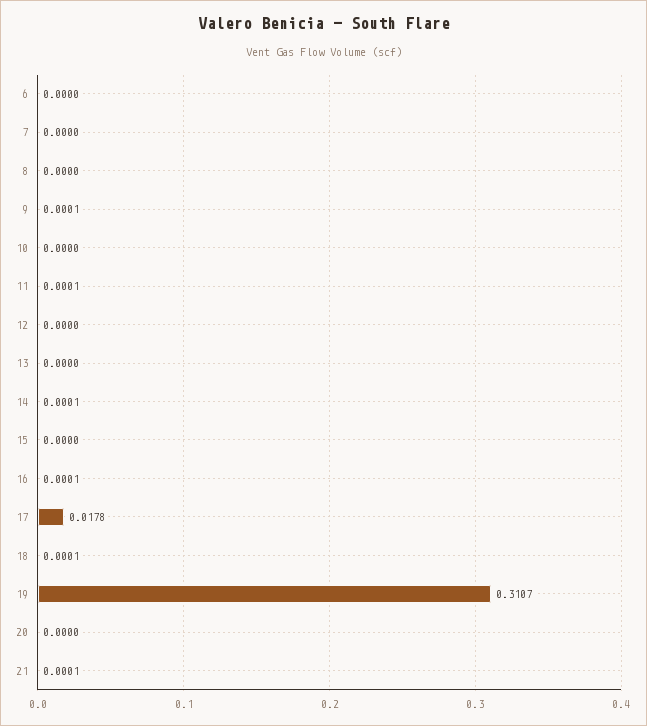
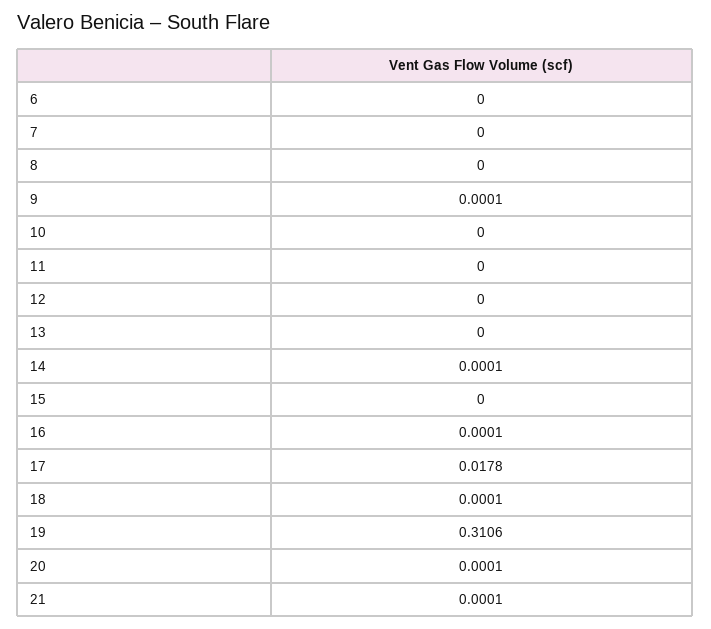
11: 0.0001 -> 0
19: 0.3107 -> 0.3106
20: 0 -> 0.0001

